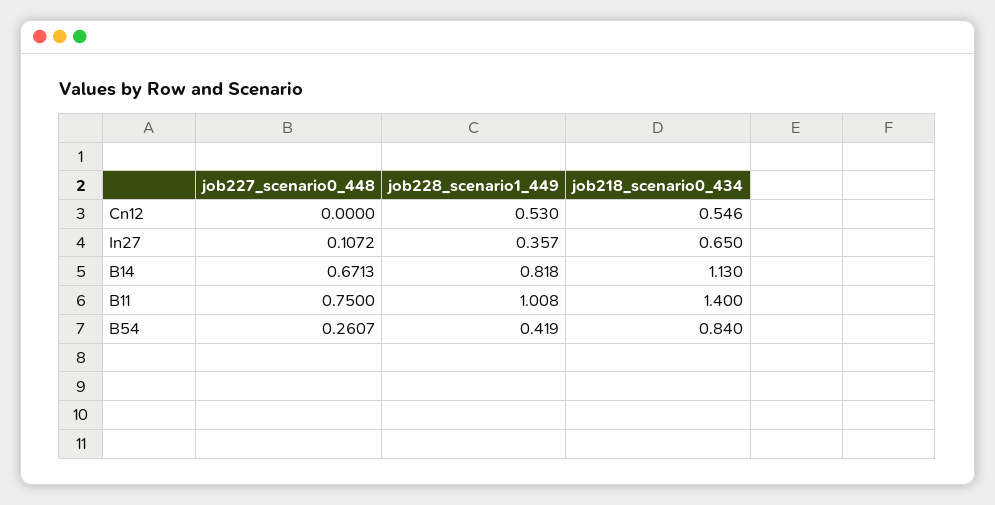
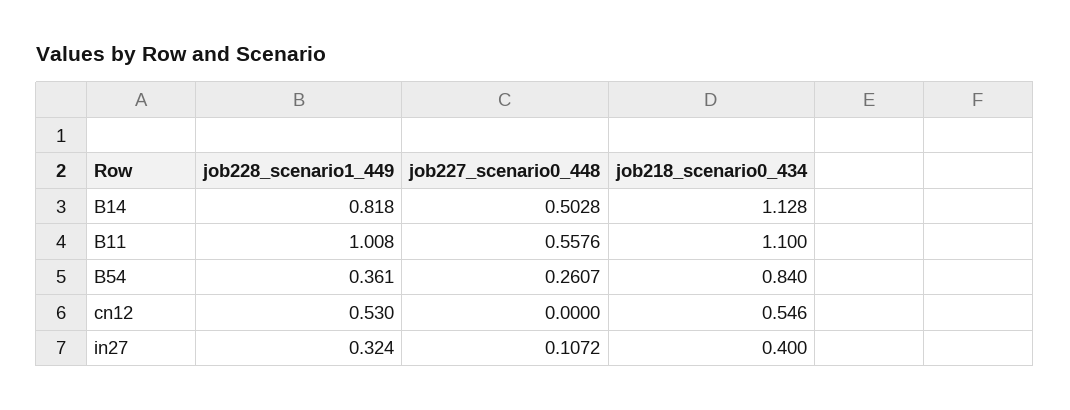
job228_scenario1_449, In27: 0.357 -> 0.324
job218_scenario0_434, In27: 0.65 -> 0.4
job227_scenario0_448, B14: 0.6713 -> 0.5028
job218_scenario0_434, B14: 1.13 -> 1.128
job227_scenario0_448, B11: 0.75 -> 0.5576
job218_scenario0_434, B11: 1.4 -> 1.1
job228_scenario1_449, B54: 0.419 -> 0.361

